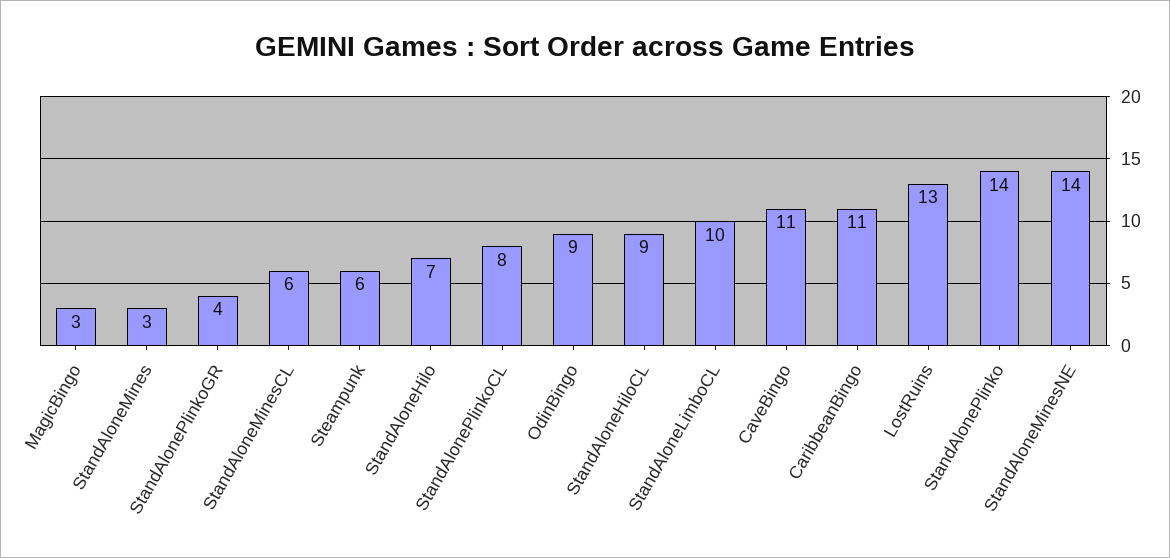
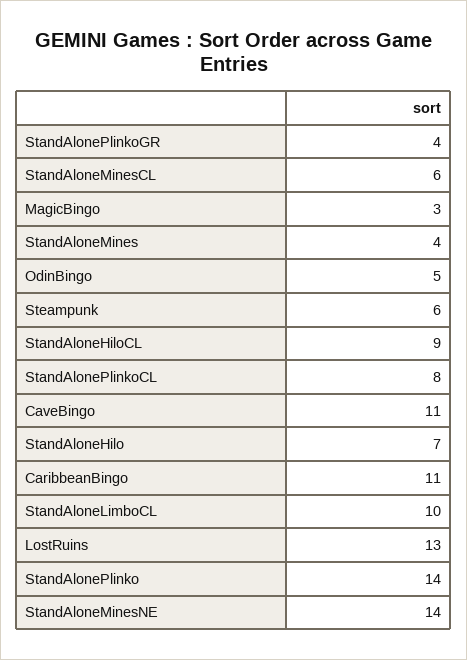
StandAloneMines: 3 -> 4
OdinBingo: 9 -> 5

